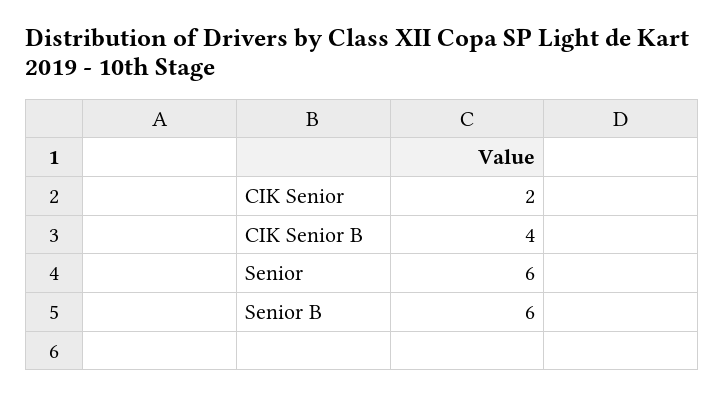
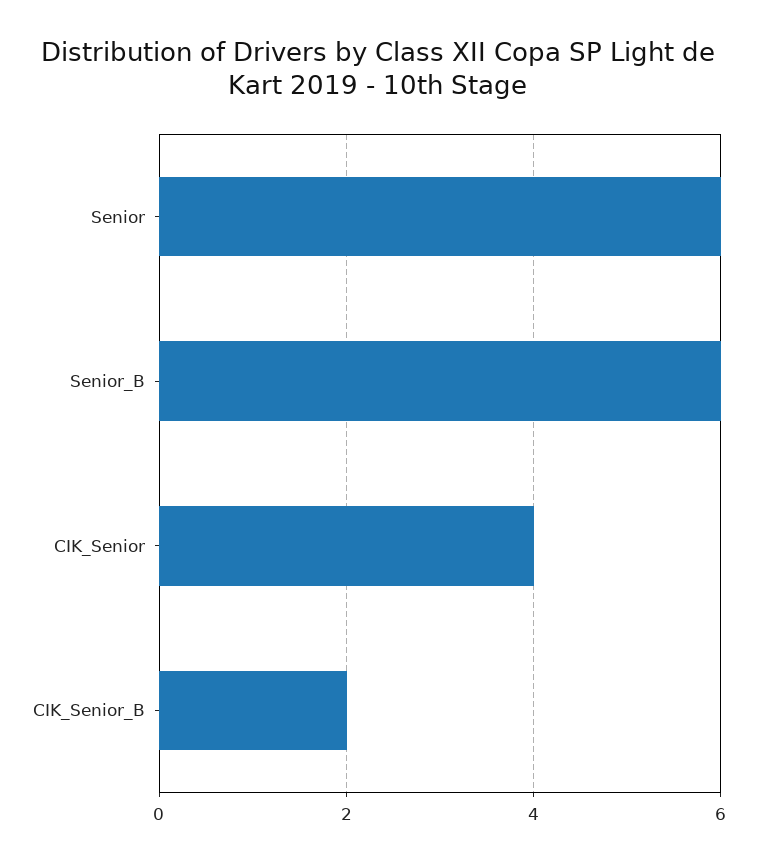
CIK Senior: 2 -> 4
CIK Senior B: 4 -> 2

